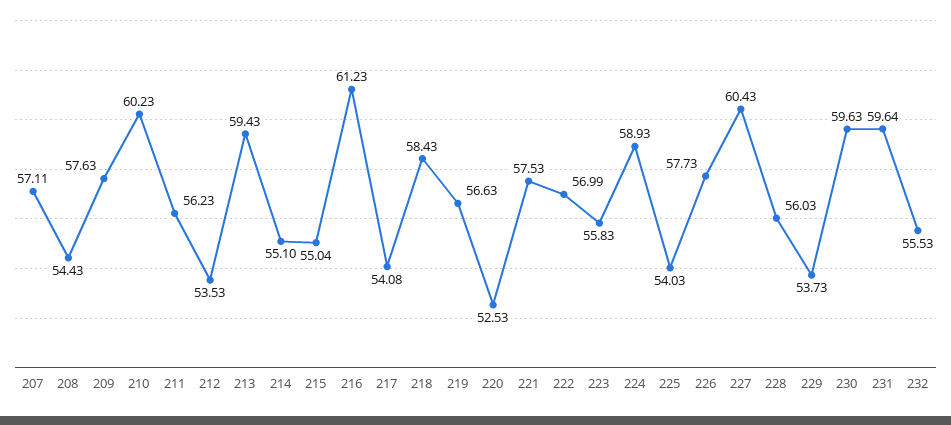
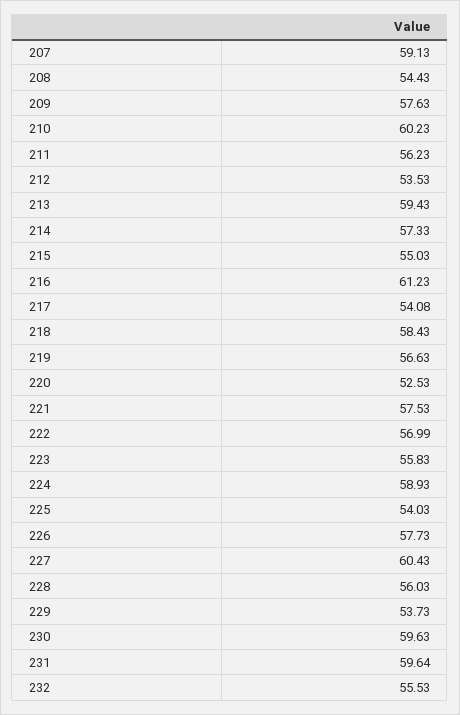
207: 57.11 -> 59.13
214: 55.1 -> 57.33
215: 55.04 -> 55.03

